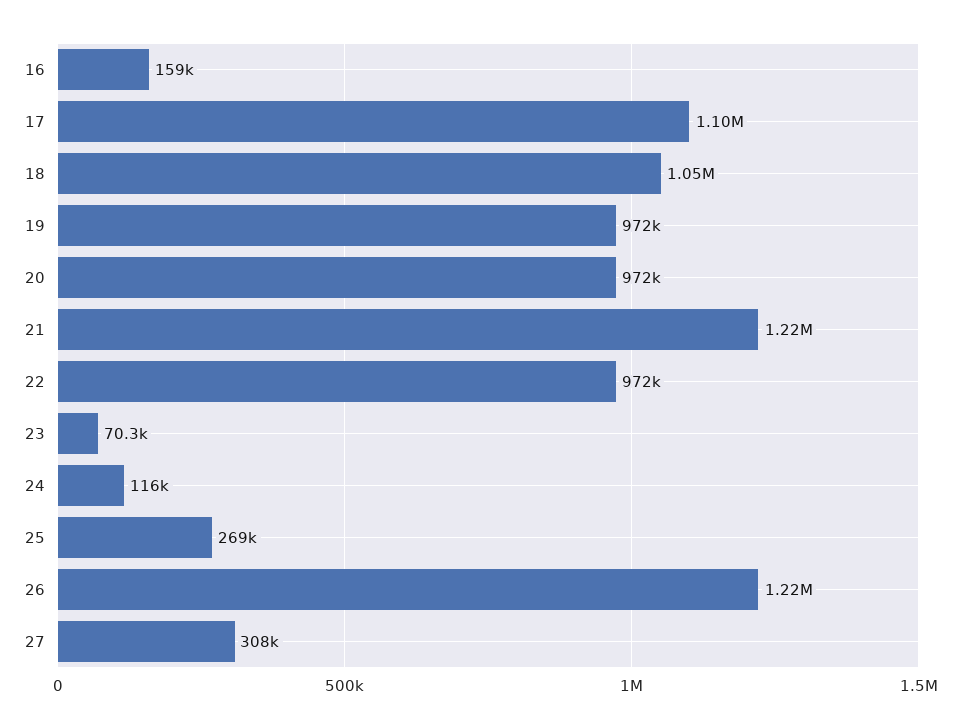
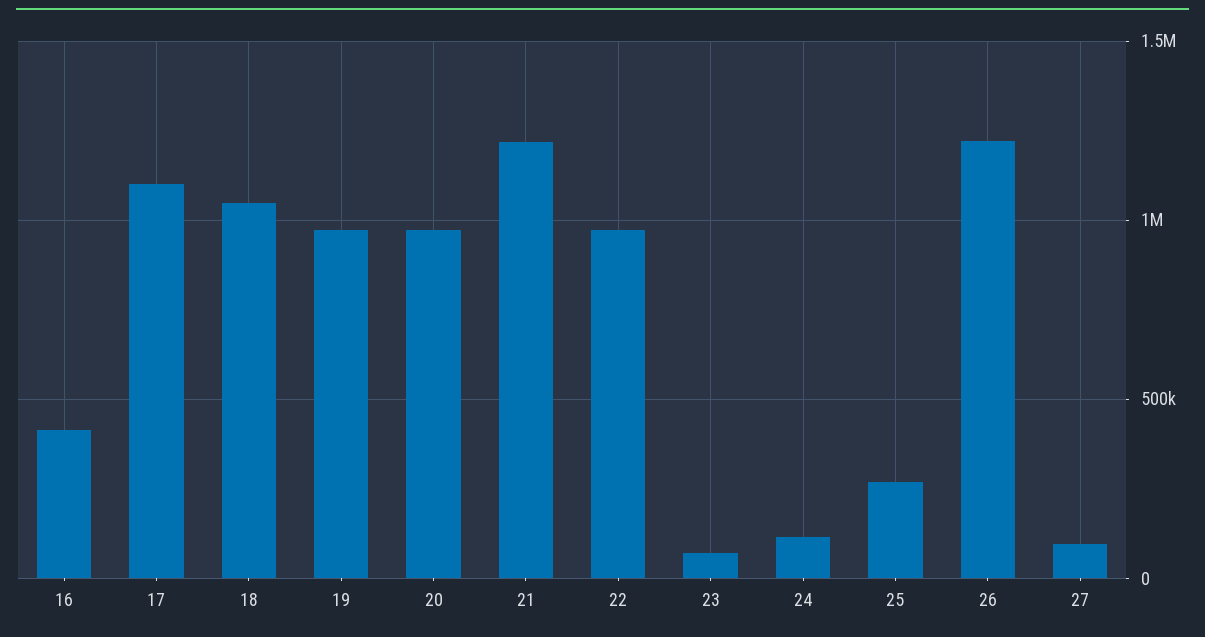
16: 159000 -> 400000
27: 308000 -> 100000

